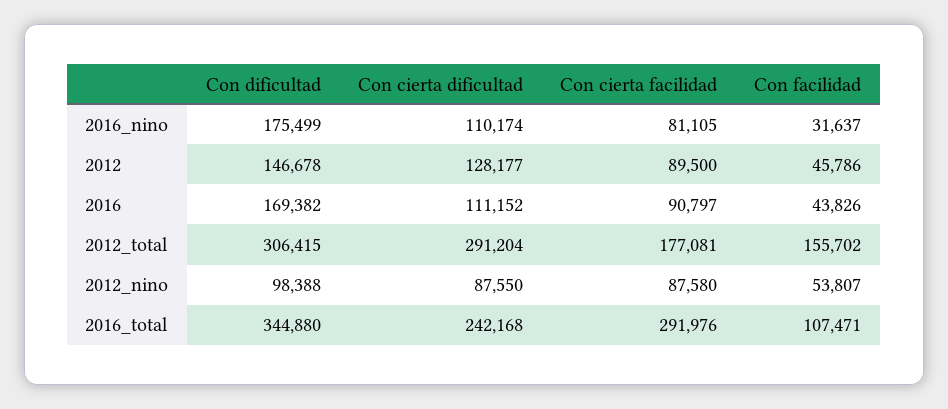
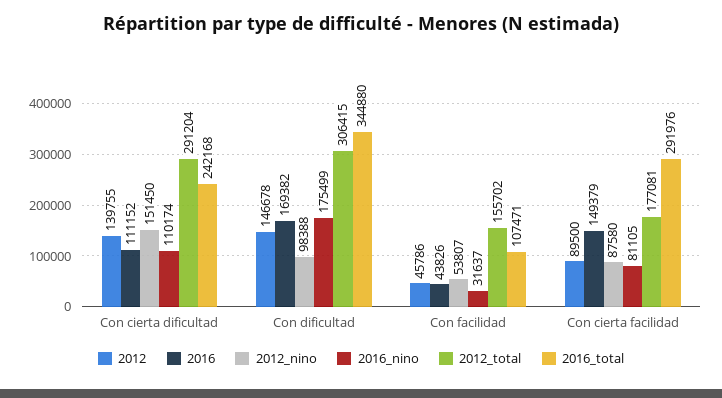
2012, Con cierta dificultad: 128177 -> 139755
2016, Con cierta facilidad: 90797 -> 149379
2012_nino, Con cierta dificultad: 87550 -> 151450

